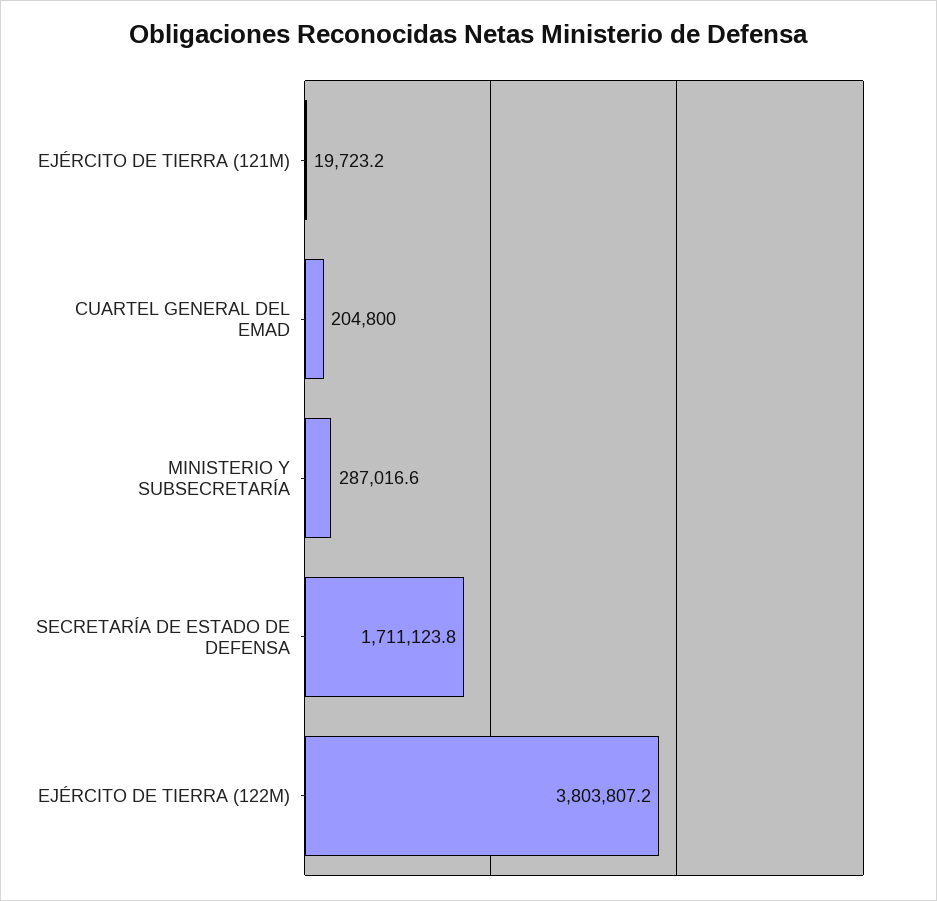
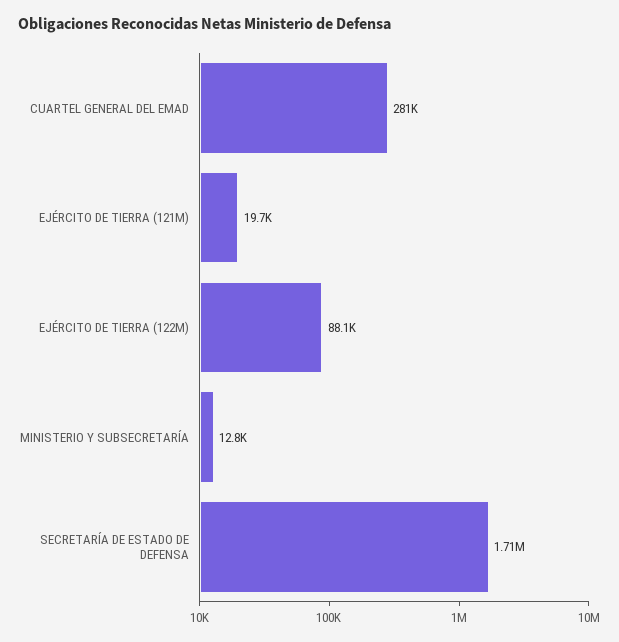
CUARTEL GENERAL DEL EMAD: 204800 -> 281000
MINISTERIO Y SUBSECRETARÍA: 287016.6 -> 12800
EJÉRCITO DE TIERRA (122M): 3803807.2 -> 88100

